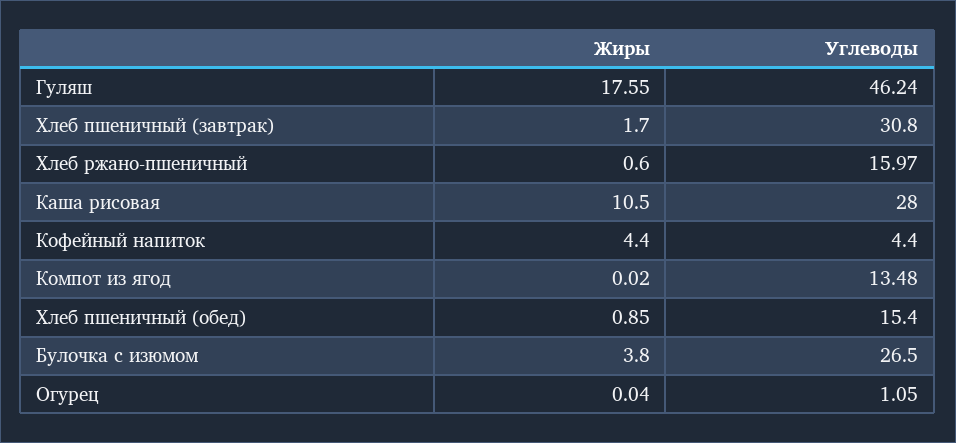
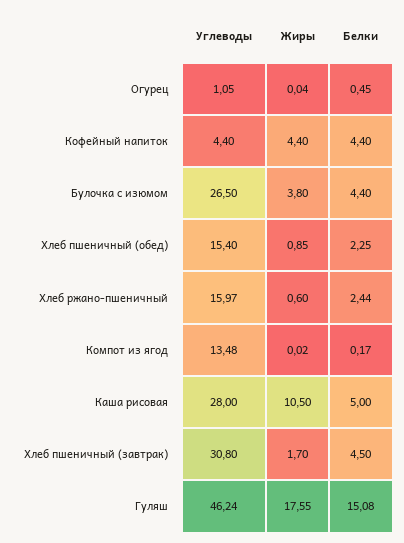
Белки, Огурец: none -> 0.45
Белки, Кофейный напиток: none -> 4.4
Белки, Булочка с изюмом: none -> 4.4
Белки, Хлеб пшеничный (обед): none -> 2.25
Белки, Хлеб ржано-пшеничный: none -> 2.44
Белки, Компот из ягод: none -> 0.17
Белки, Каша рисовая: none -> 5
Белки, Хлеб пшеничный (завтрак): none -> 4.5
Белки, Гуляш: none -> 15.08

